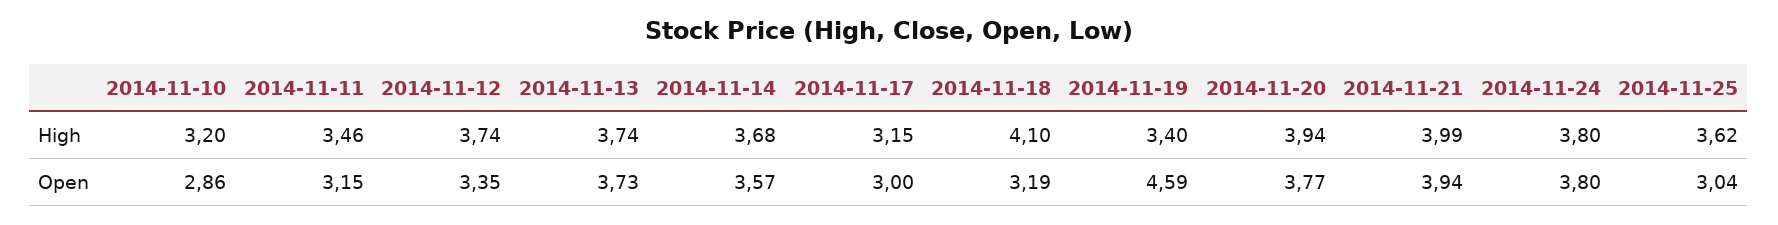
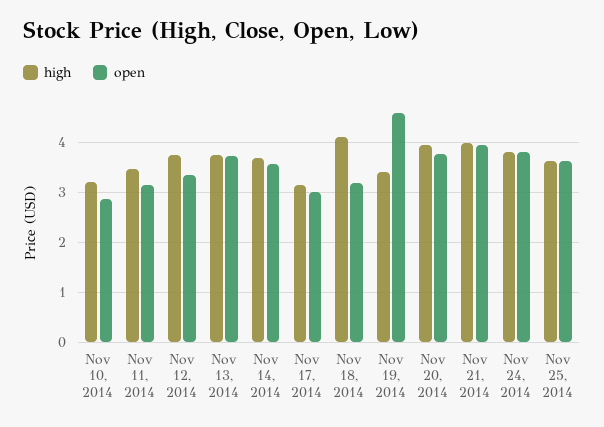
Open, 2014-11-25: 3.04 -> 3.6

